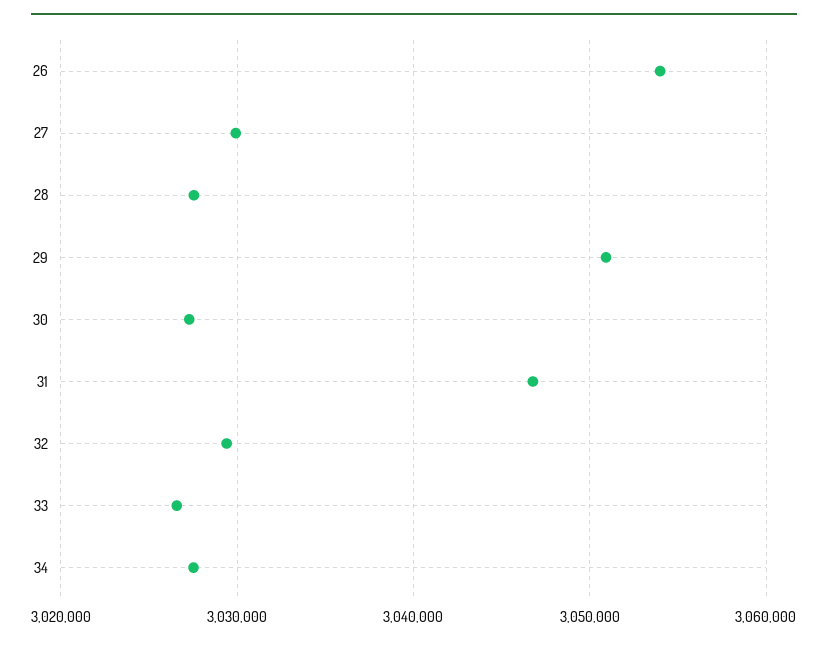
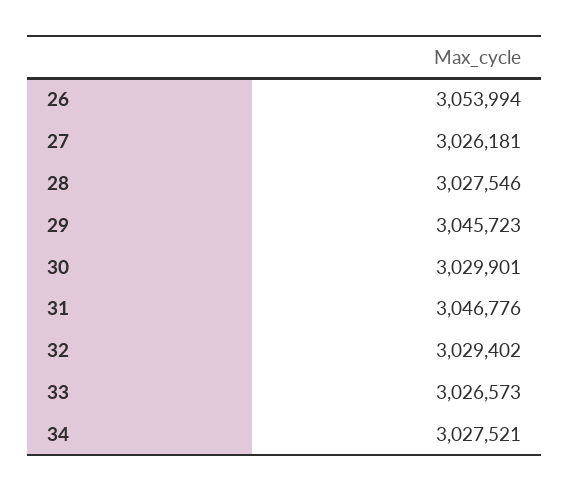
27: 3030000 -> 3026181
29: 3051000 -> 3045723
30: 3027000 -> 3029901

